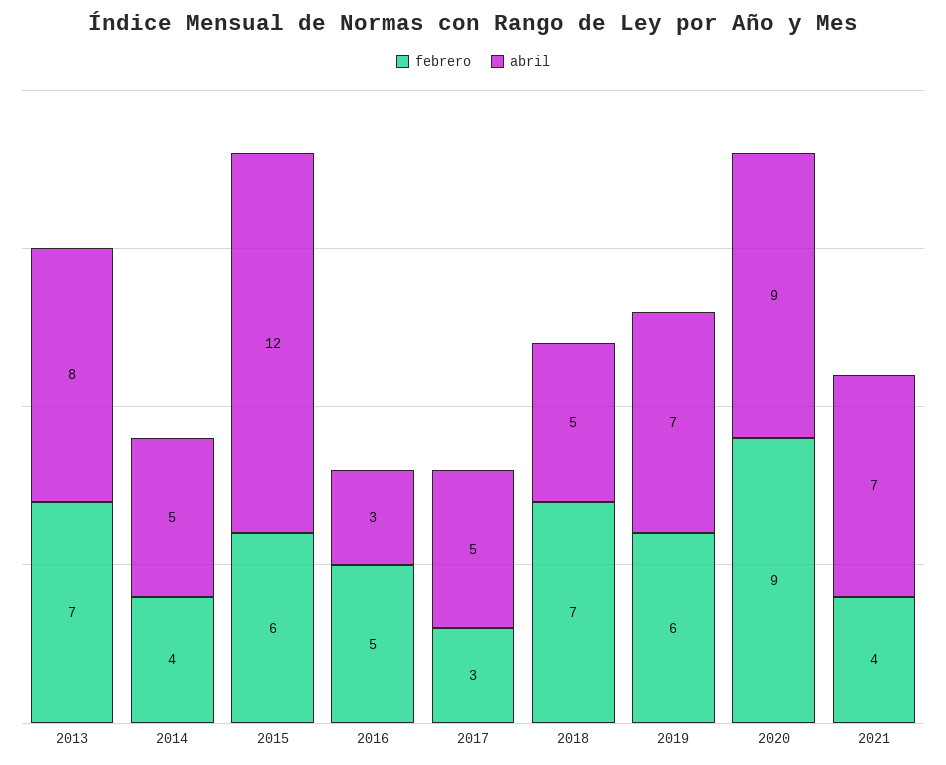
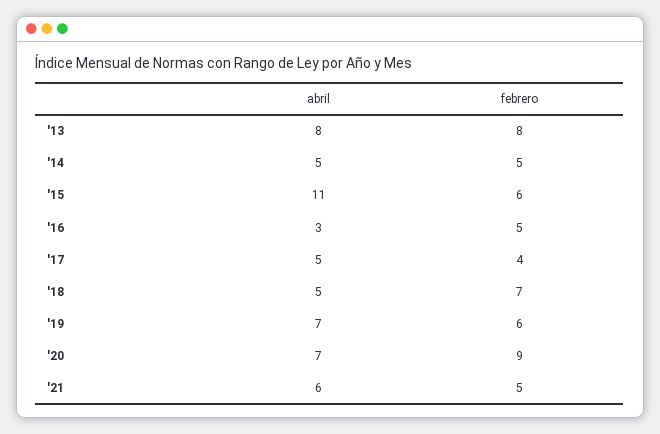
febrero, 2013: 7 -> 8
febrero, 2014: 4 -> 5
abril, 2015: 12 -> 11
febrero, 2017: 3 -> 4
abril, 2020: 9 -> 7
febrero, 2021: 4 -> 5
abril, 2021: 7 -> 6

